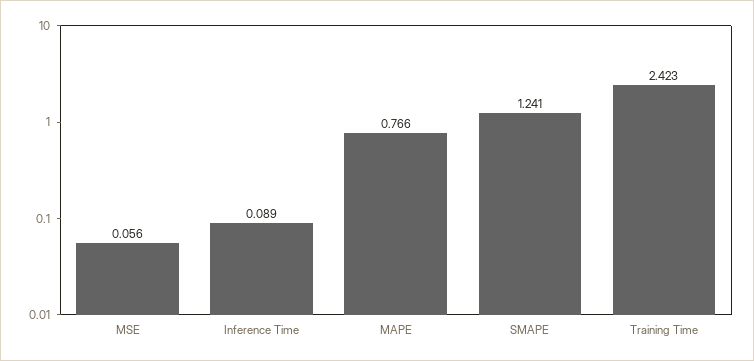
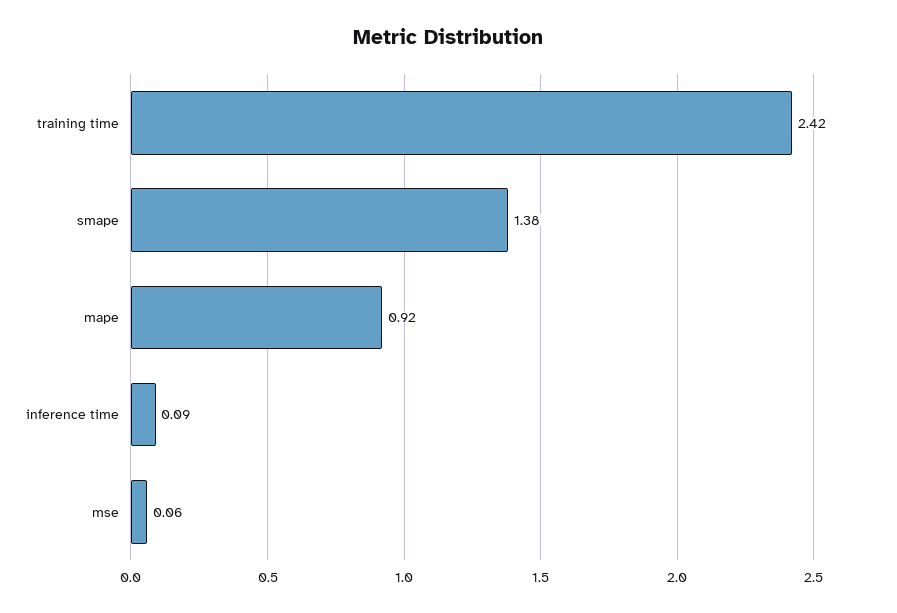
MAPE: 0.766 -> 0.92
SMAPE: 1.241 -> 1.38

